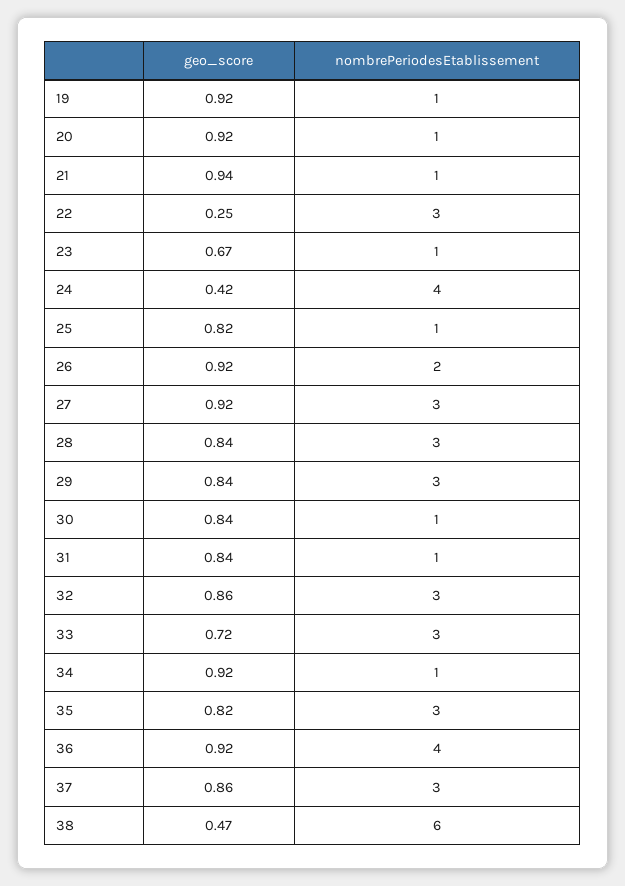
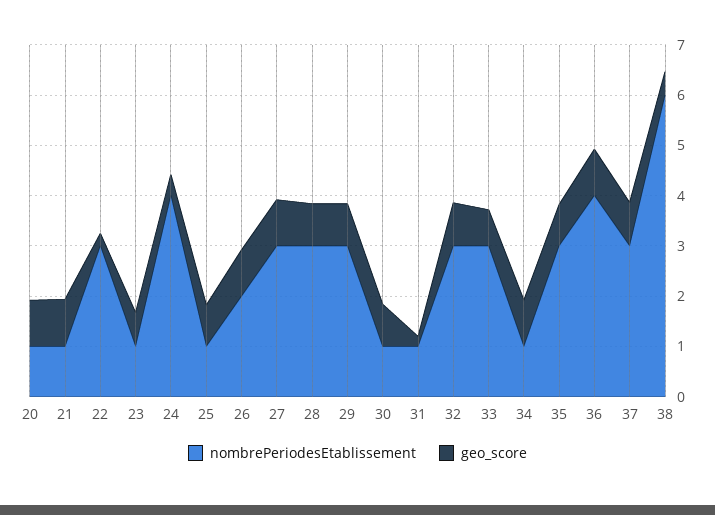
geo_score, 19: 0.92 -> none
nombrePeriodesEtablissement, 19: 1 -> none
geo_score, 31: 0.84 -> 0.2

